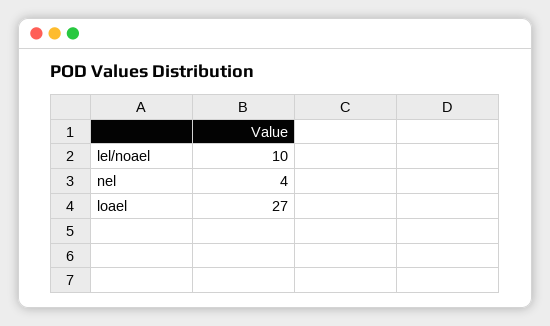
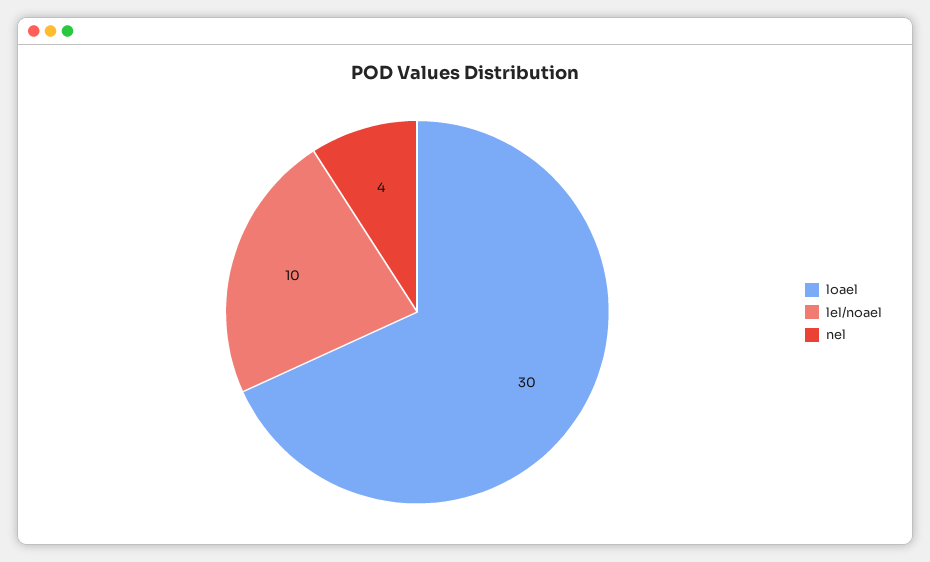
loael: 27 -> 30

